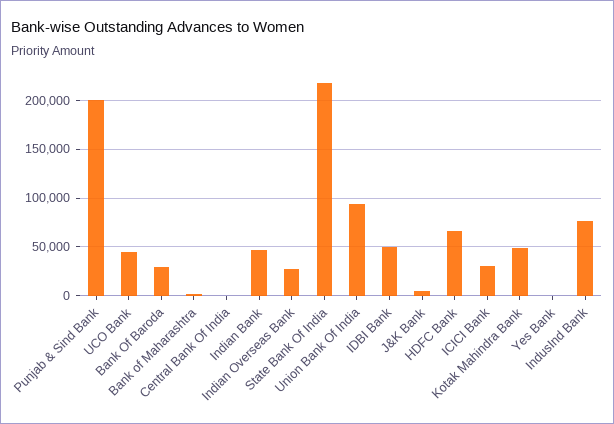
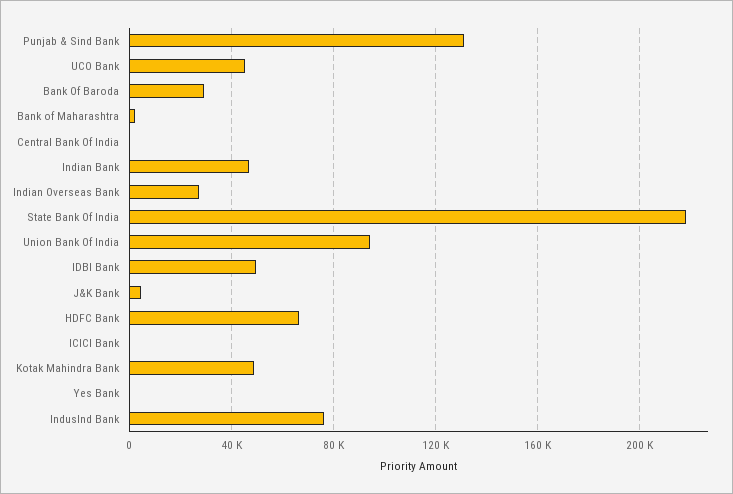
Punjab & Sind Bank: 200000 -> 130000
ICICI Bank: 30000 -> 0

